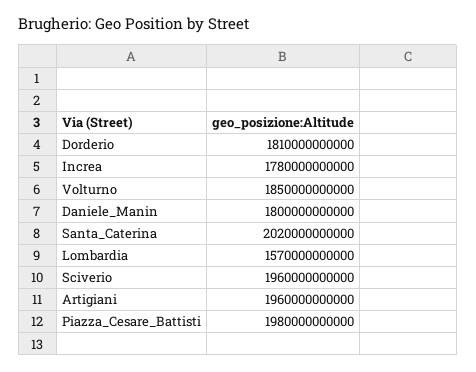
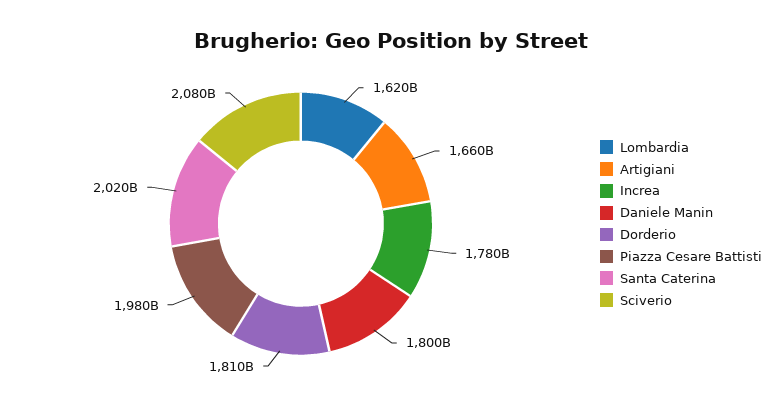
Volturno: 1850000000000 -> none
Lombardia: 1570000000000 -> 1620000000000
Sciverio: 1960000000000 -> 2080000000000
Artigiani: 1960000000000 -> 1660000000000

